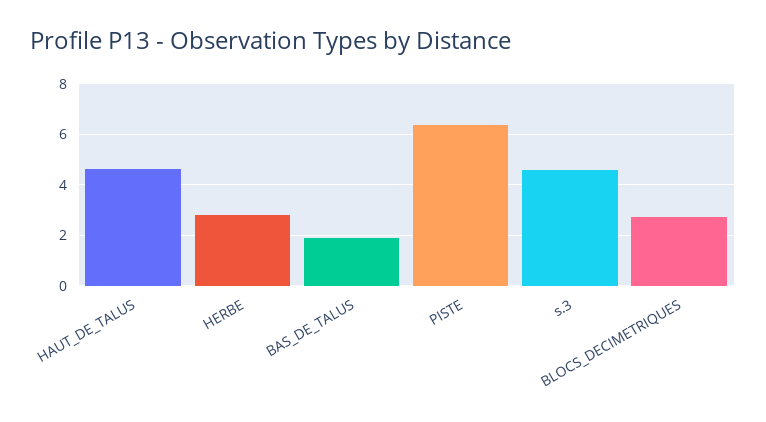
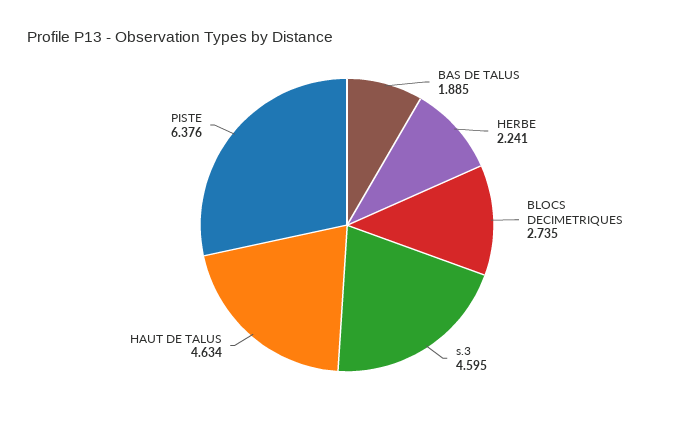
HERBE: 2.75 -> 2.241

